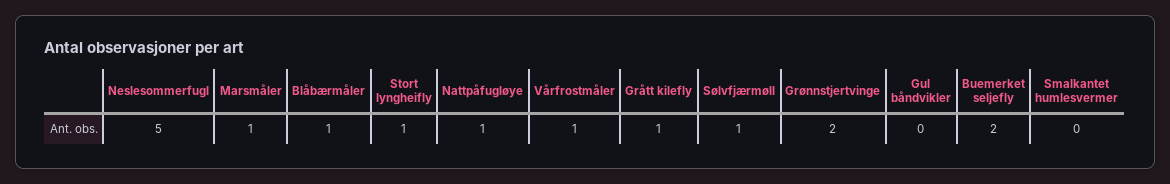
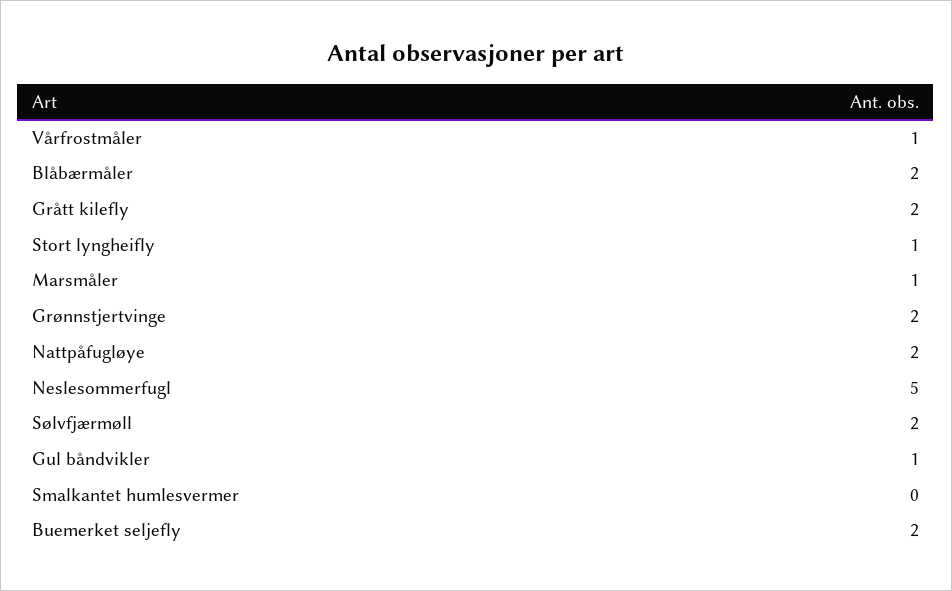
Blåbærmåler: 1 -> 2
Nattpåfugløye: 1 -> 2
Grått kilefly: 1 -> 2
Sølvfjærmøll: 1 -> 2
Gul båndvikler: 0 -> 1

